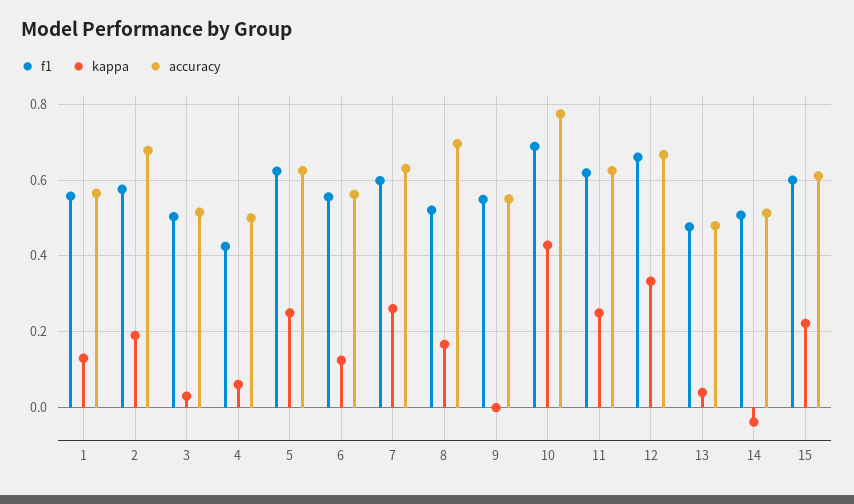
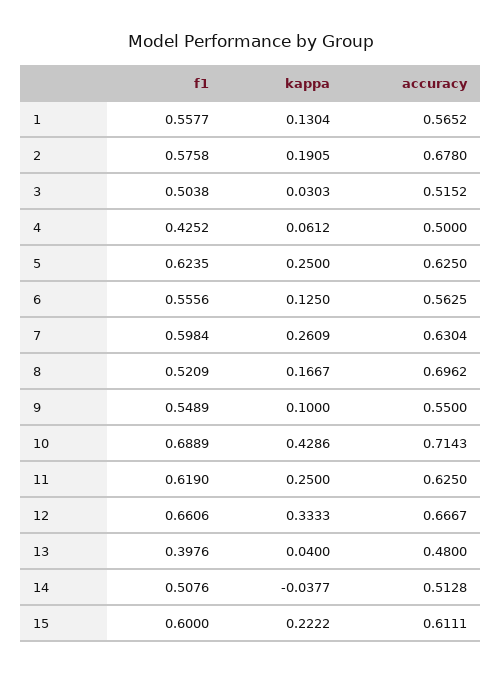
kappa, 9: 0 -> 0.1
accuracy, 10: 0.78 -> 0.7143
f1, 13: 0.48 -> 0.3976

